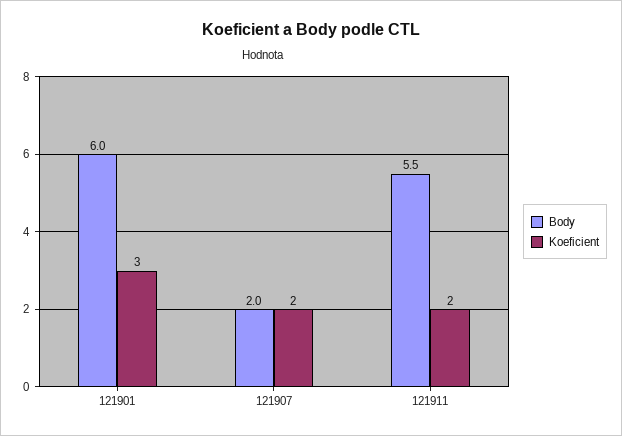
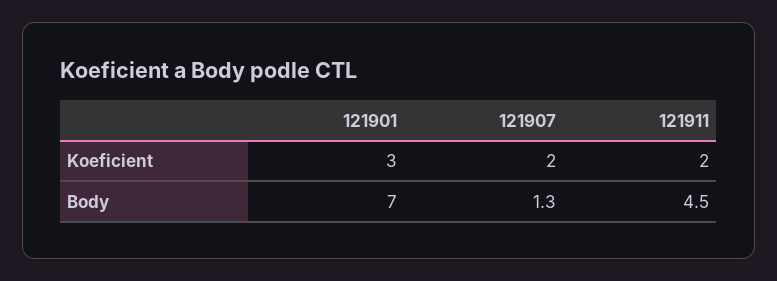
Body, 121901: 6 -> 7
Body, 121907: 2 -> 1.3
Body, 121911: 5.5 -> 4.5

